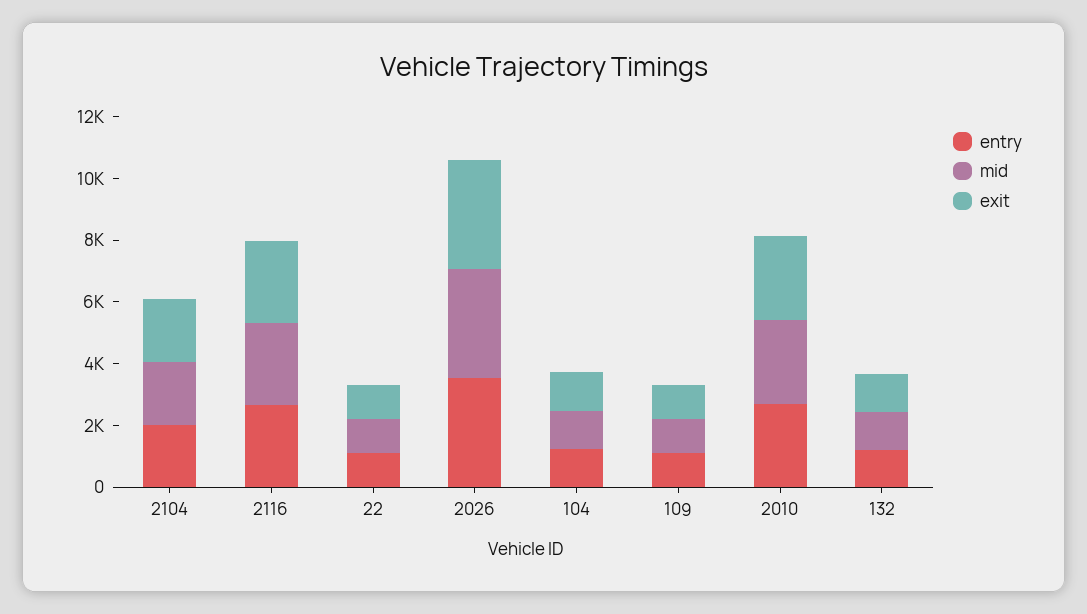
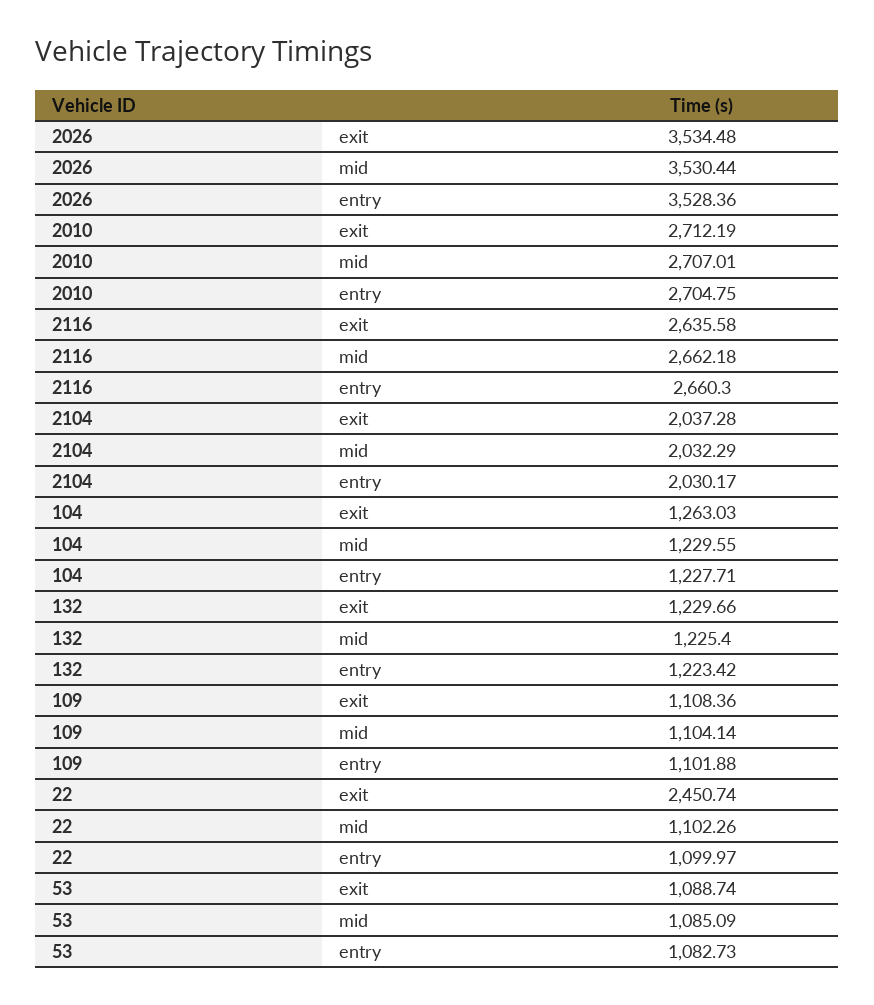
exit, 22: 1000 -> 2450.74
exit, 53: none -> 1088.74
mid, 53: none -> 1085.09
entry, 53: none -> 1082.73

